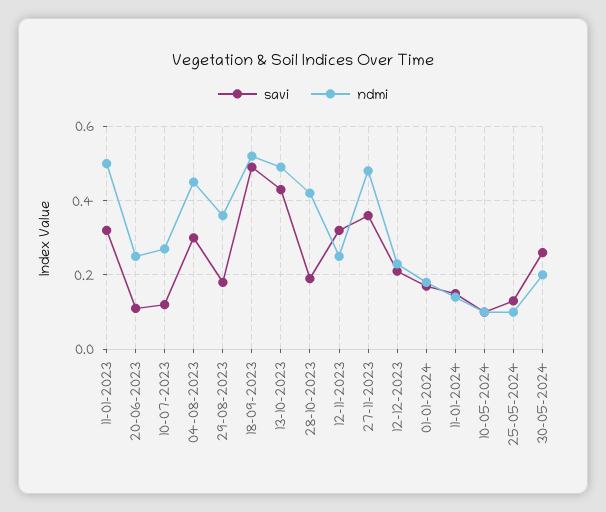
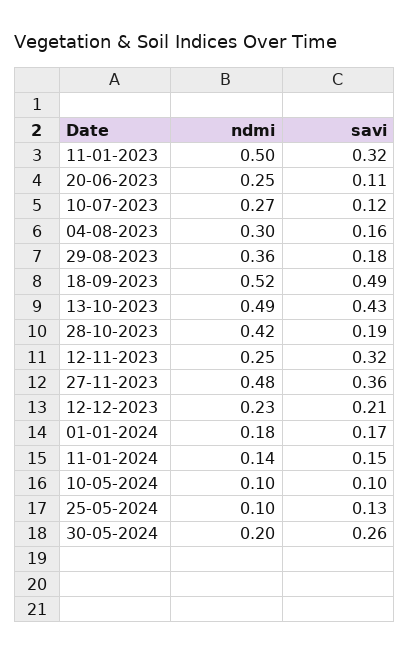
savi, 04-08-2023: 0.3 -> 0.16
ndmi, 04-08-2023: 0.45 -> 0.3

